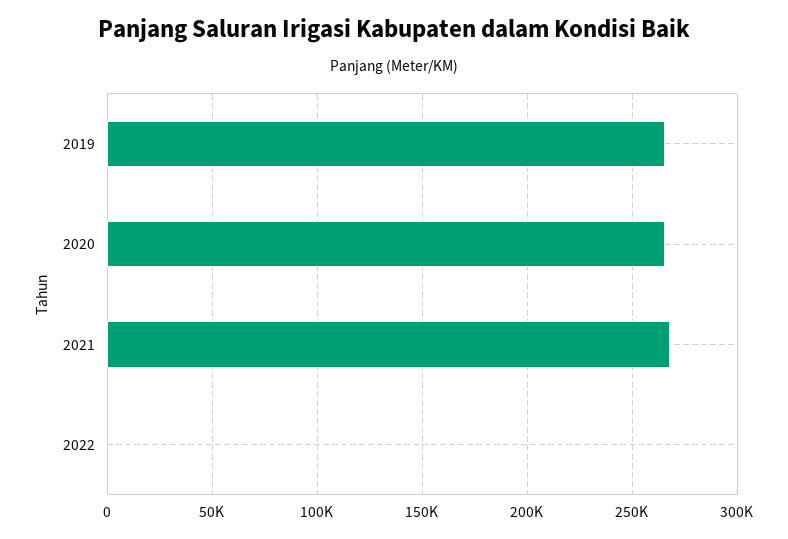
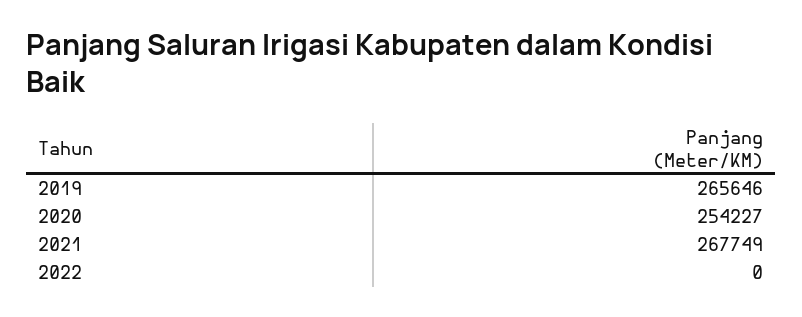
2020: 265000 -> 254227

